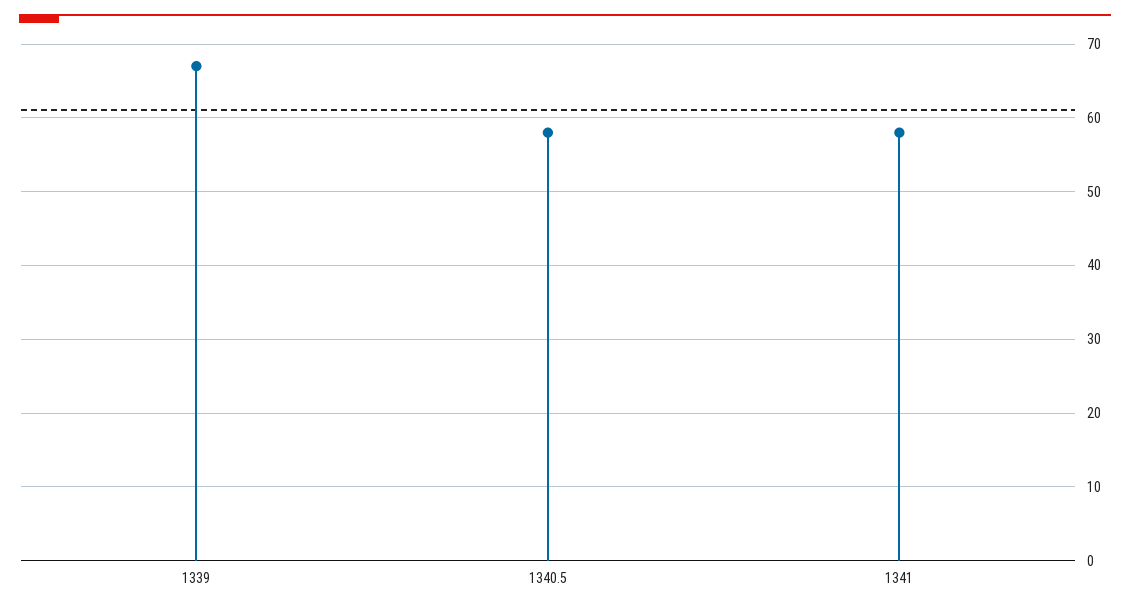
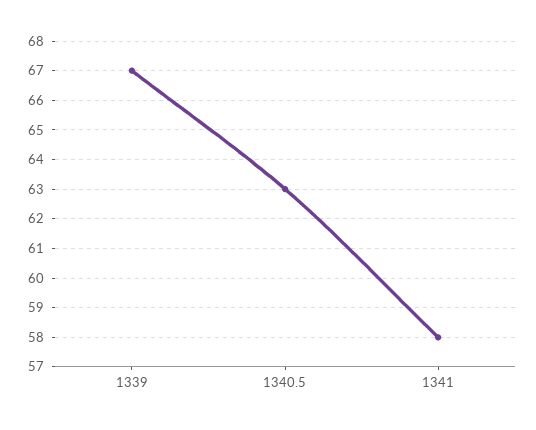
1340.5: 58 -> 63

